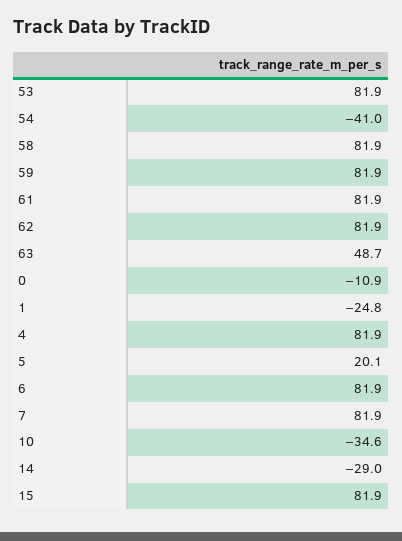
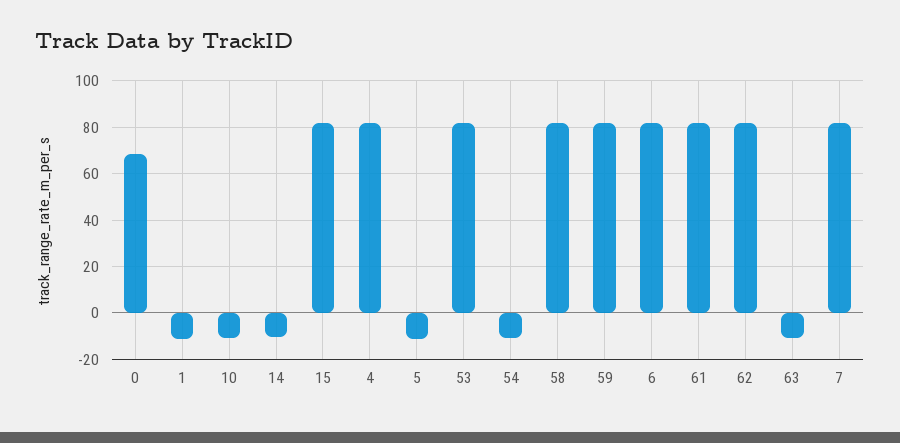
54: -41 -> -10
63: 48.7 -> -10
0: -10.9 -> 70
1: -24.8 -> -10
5: 20.1 -> -10
10: -34.6 -> -10
14: -29 -> -10

